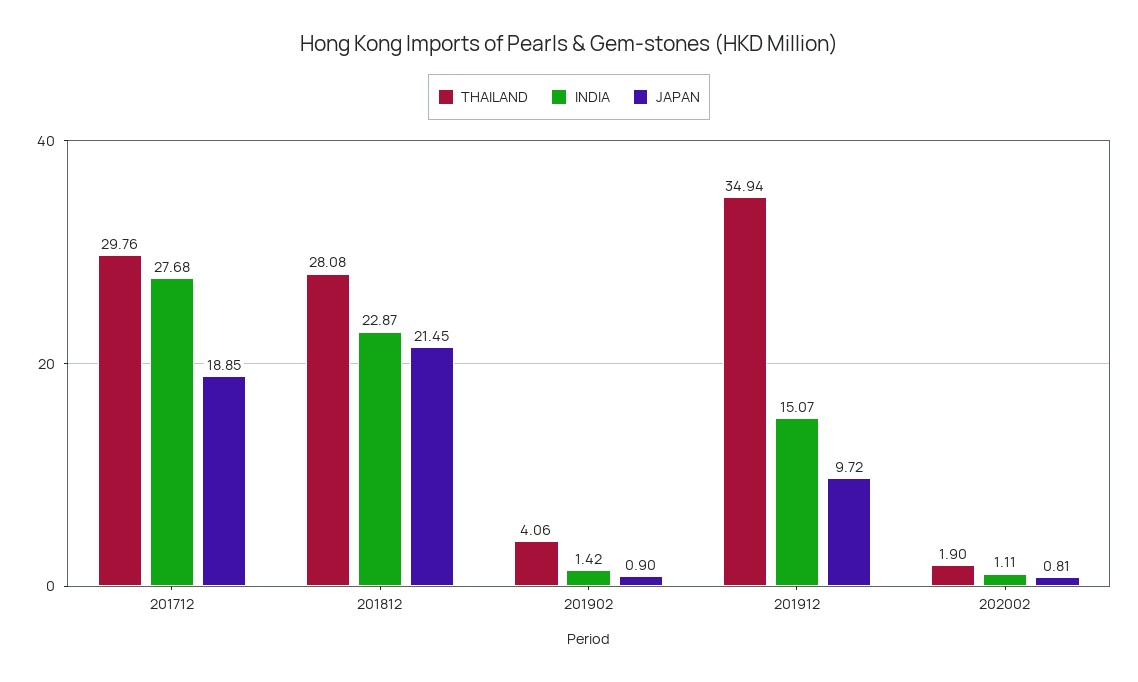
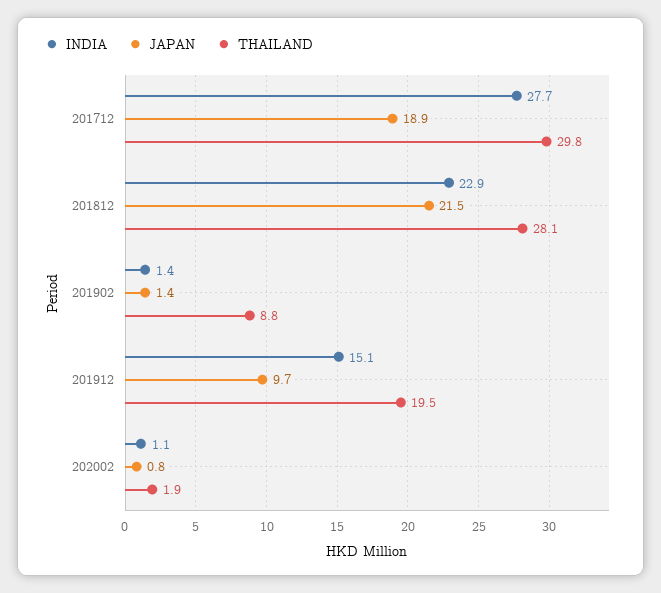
THAILAND, 201902: 4.06 -> 8.8
JAPAN, 201902: 0.9 -> 1.4
THAILAND, 201912: 34.94 -> 19.5

